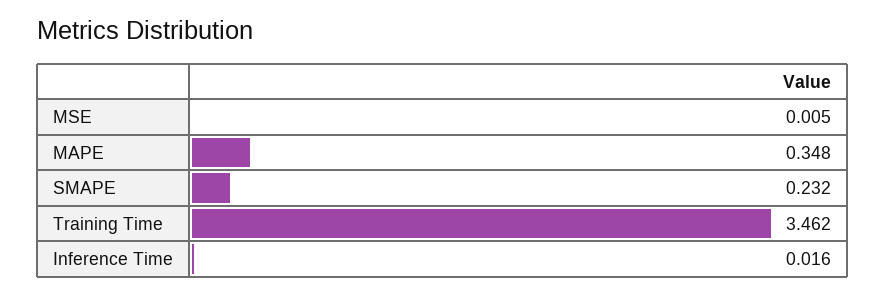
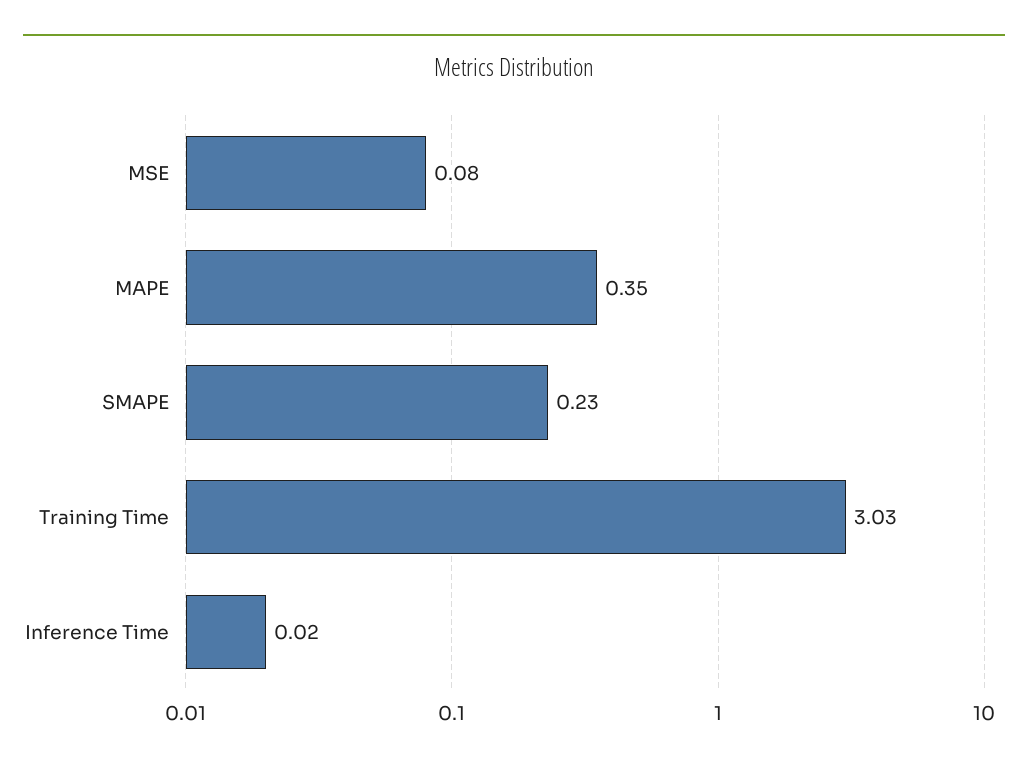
MSE: 0.005 -> 0.08
Training Time: 3.462 -> 3.03

